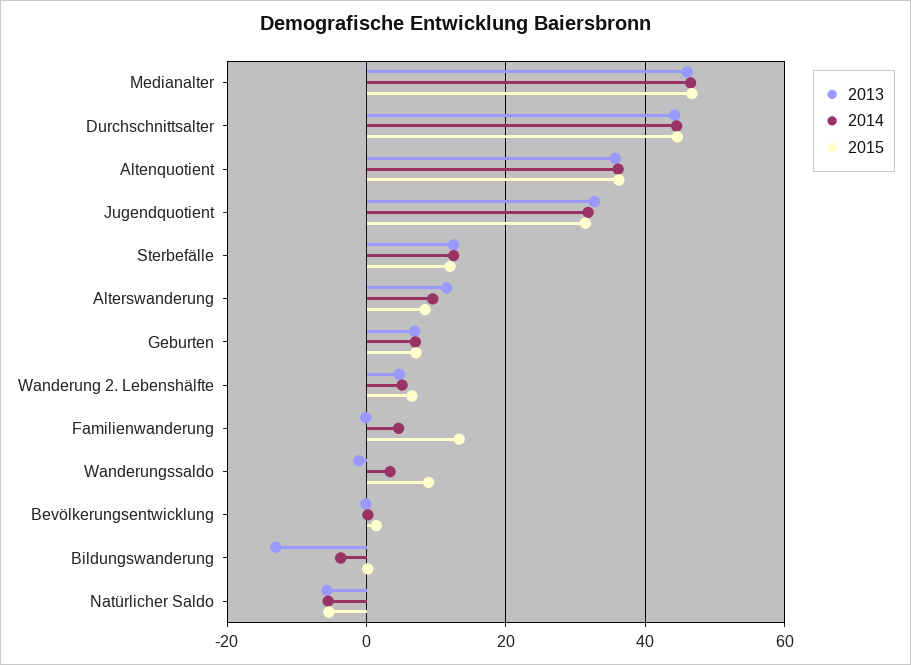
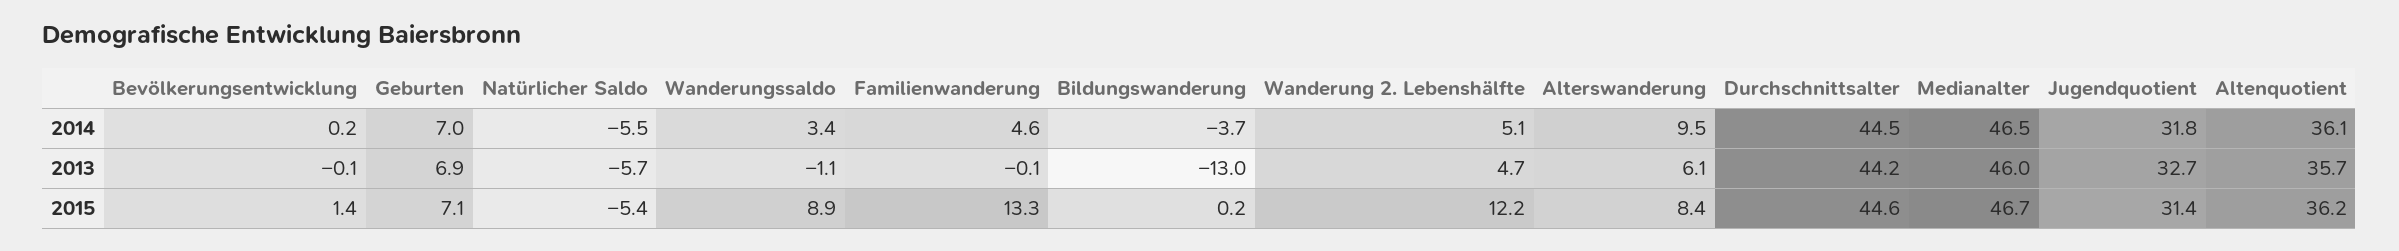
2013, Sterbefälle: 12 -> none
2014, Sterbefälle: 12 -> none
2015, Sterbefälle: 12 -> none
2013, Alterswanderung: 12 -> 6.1
2015, Wanderung 2. Lebenshälfte: 6 -> 12.2

